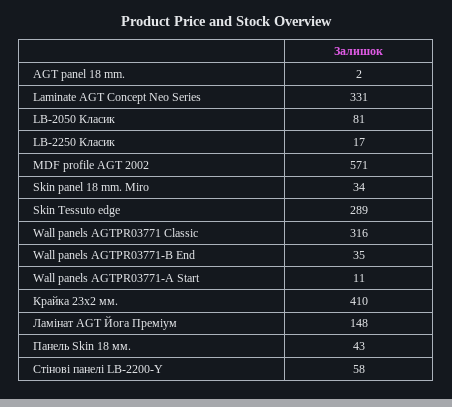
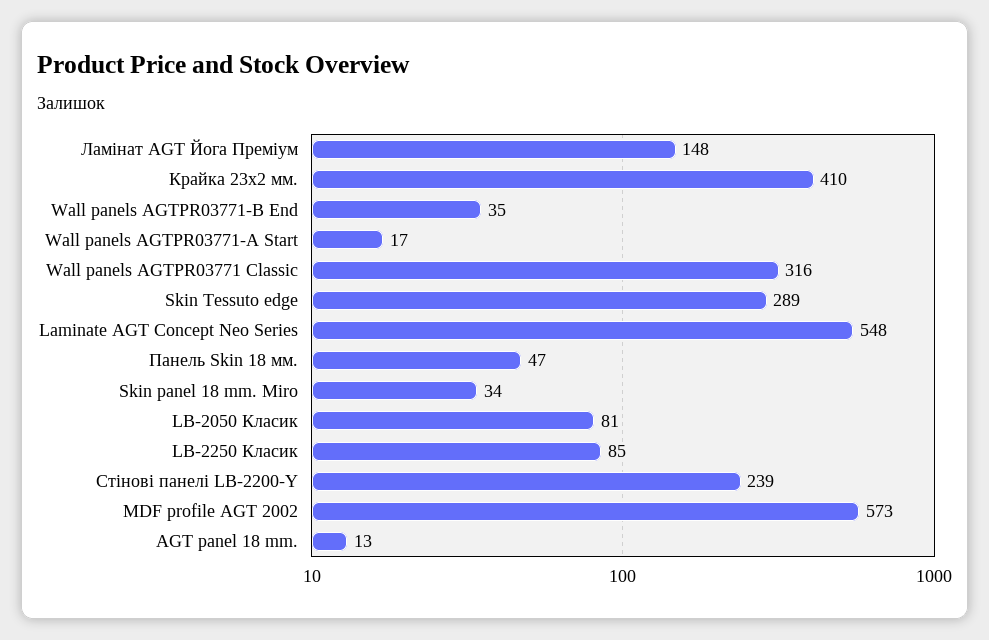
AGT panel 18 mm.: 2 -> 13
Laminate AGT Concept Neo Series: 331 -> 548
LB-2250 Класик: 17 -> 85
MDF profile AGT 2002: 571 -> 573
Wall panels AGTPR03771-А Start: 11 -> 17
Панель Skin 18 мм.: 43 -> 47
Стінові панелі LB-2200-Y: 58 -> 239

